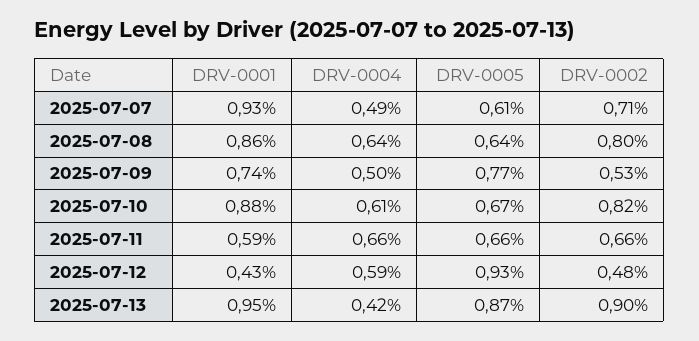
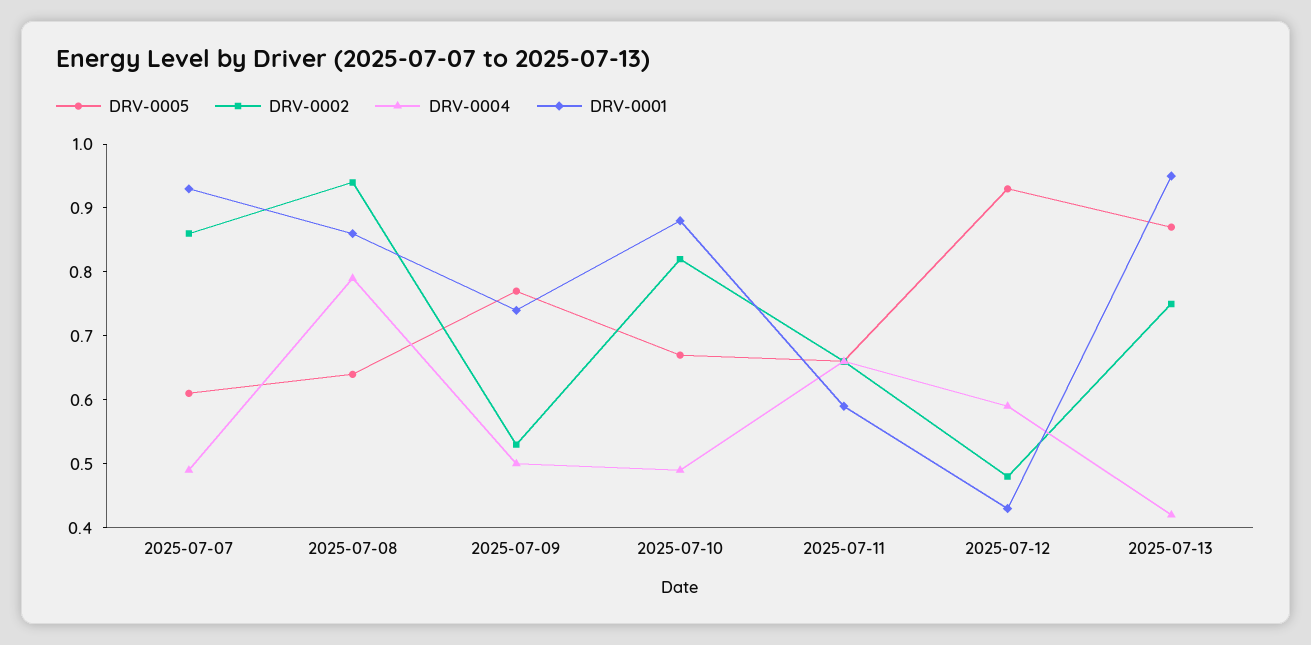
DRV-0002, 2025-07-07: 0.71 -> 0.85
DRV-0004, 2025-07-08: 0.64 -> 0.8
DRV-0002, 2025-07-08: 0.8 -> 0.95
DRV-0004, 2025-07-10: 0.61 -> 0.5
DRV-0002, 2025-07-13: 0.9 -> 0.75

